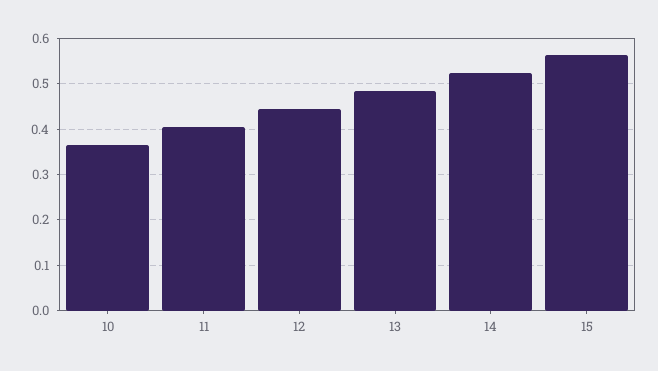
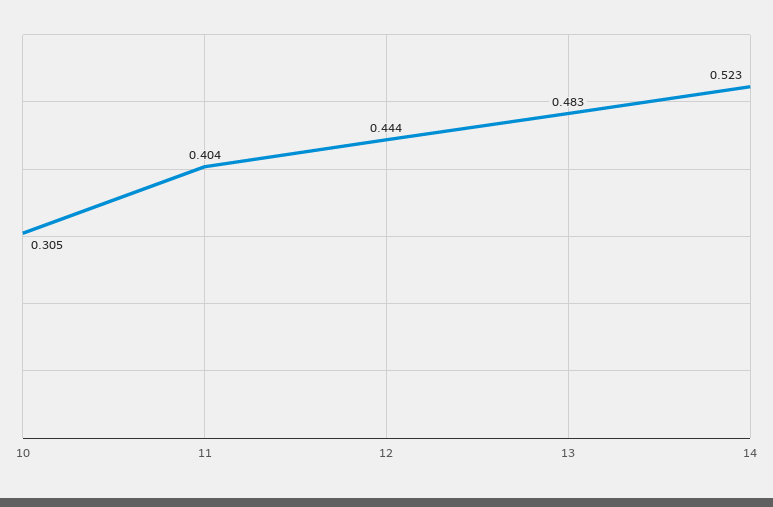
10: 0.36 -> 0.305
15: 0.56 -> none

